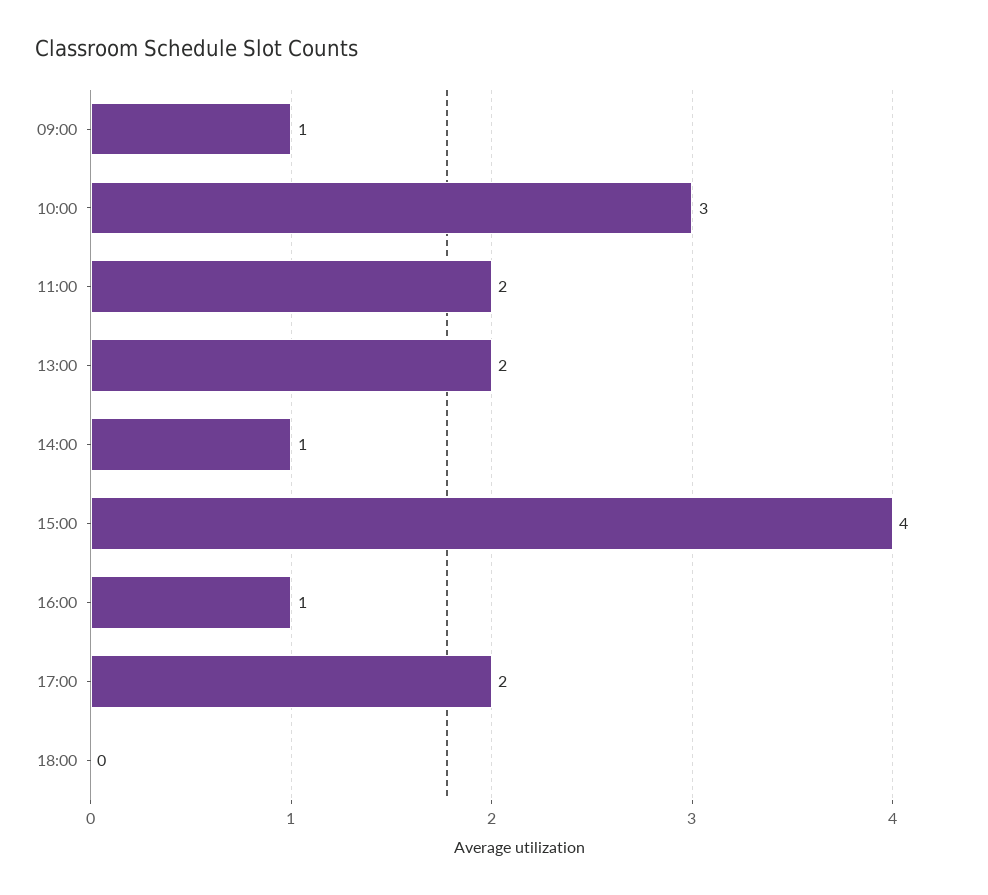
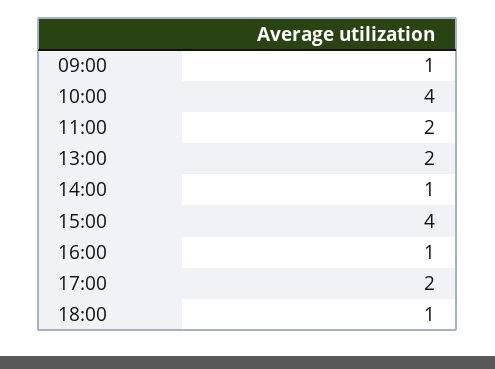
10:00: 3 -> 4
18:00: 0 -> 1

